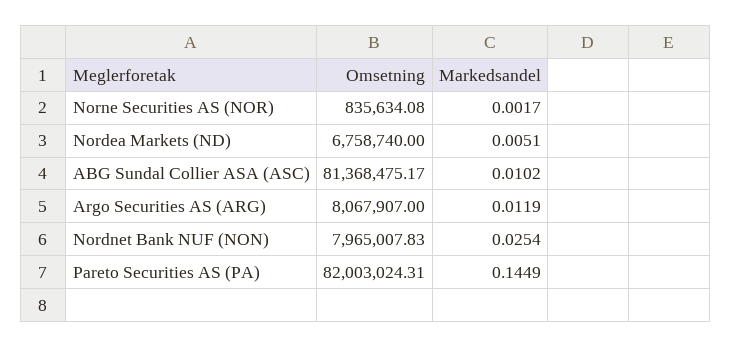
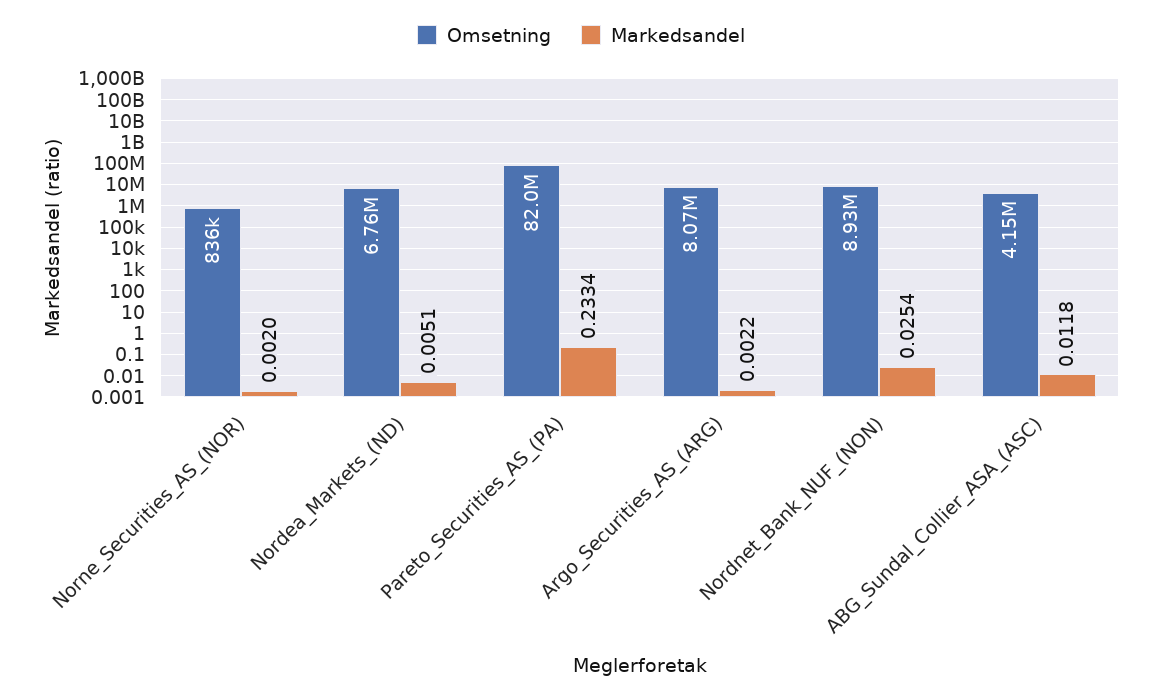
Markedsandel, Norne Securities AS (NOR): 0.0017 -> 0.002
Omsetning, ABG Sundal Collier ASA (ASC): 81368475.17 -> 4150000
Markedsandel, ABG Sundal Collier ASA (ASC): 0.0102 -> 0.0118
Markedsandel, Argo Securities AS (ARG): 0.0119 -> 0.0022
Omsetning, Nordnet Bank NUF (NON): 7965007.83 -> 8930000
Markedsandel, Pareto Securities AS (PA): 0.1449 -> 0.2334

